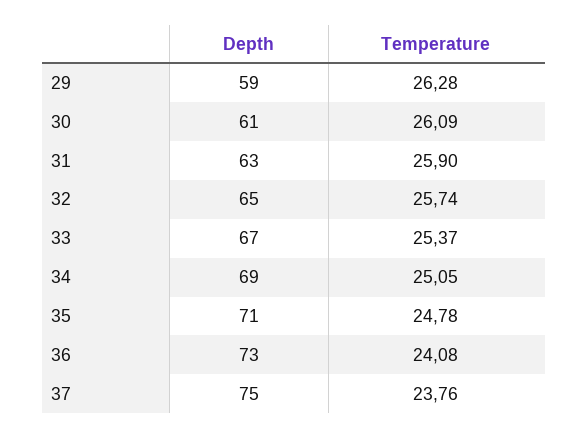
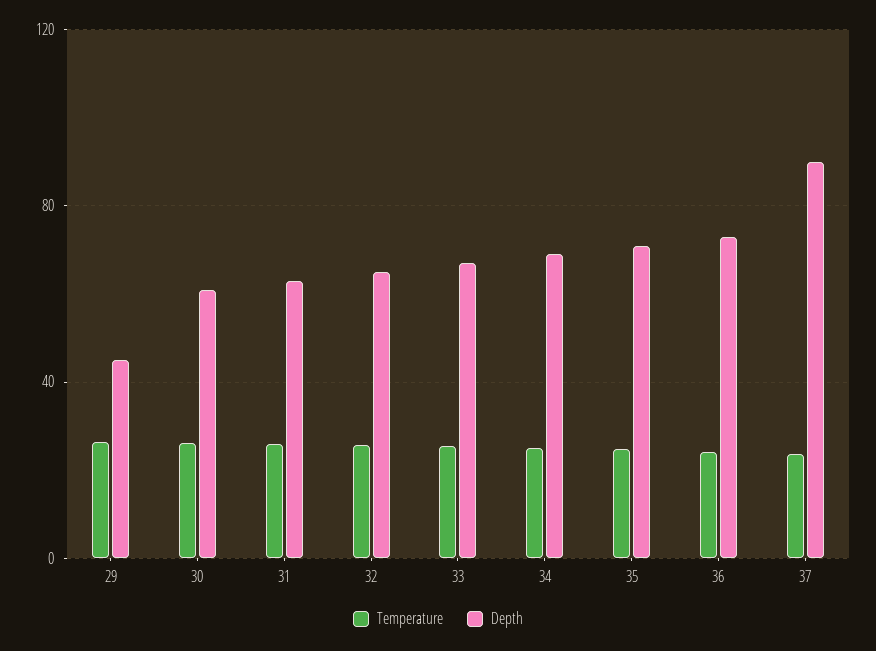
Depth, 29: 59 -> 45
Depth, 37: 75 -> 90

